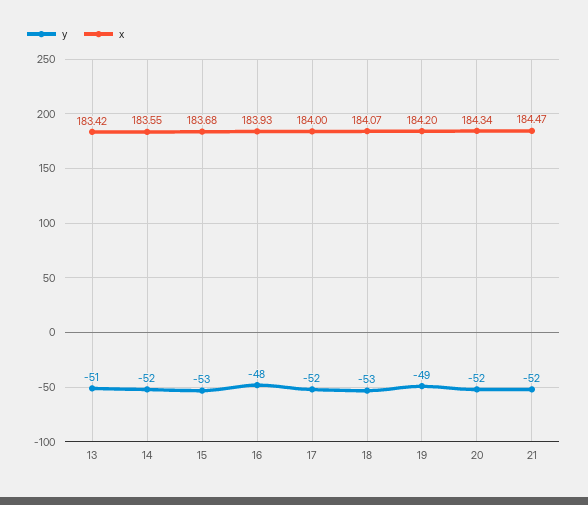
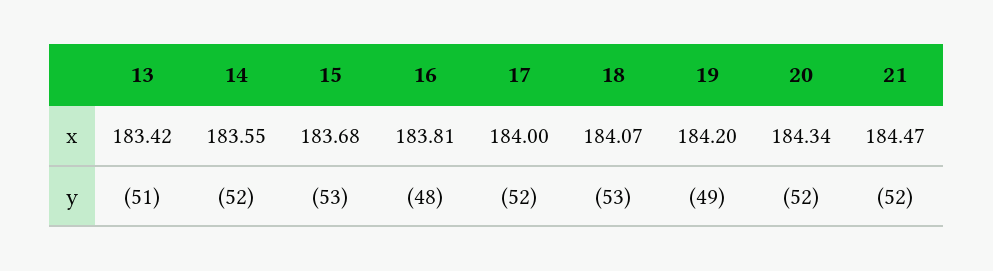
x, 16: 183.93 -> 183.81

